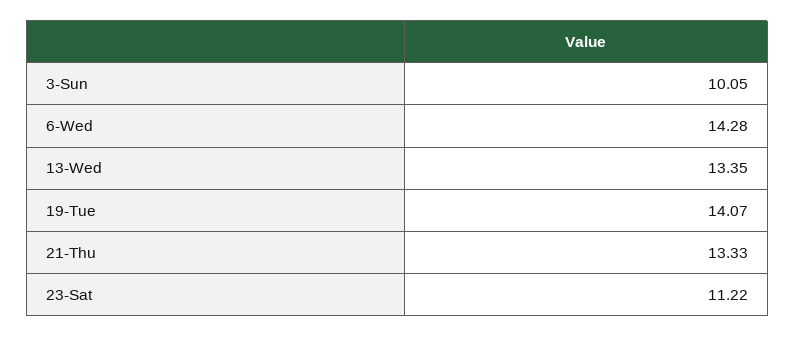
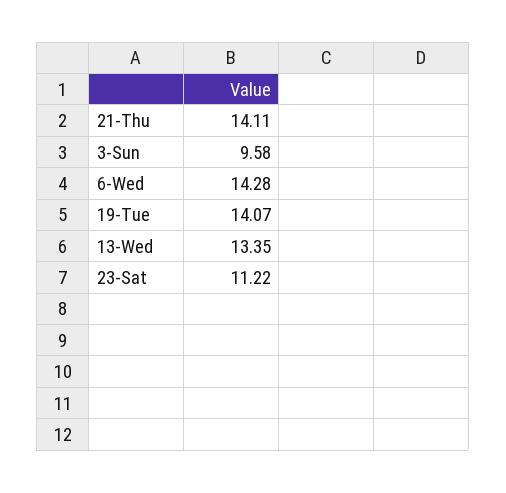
3-Sun: 10.05 -> 9.58
21-Thu: 13.33 -> 14.11

